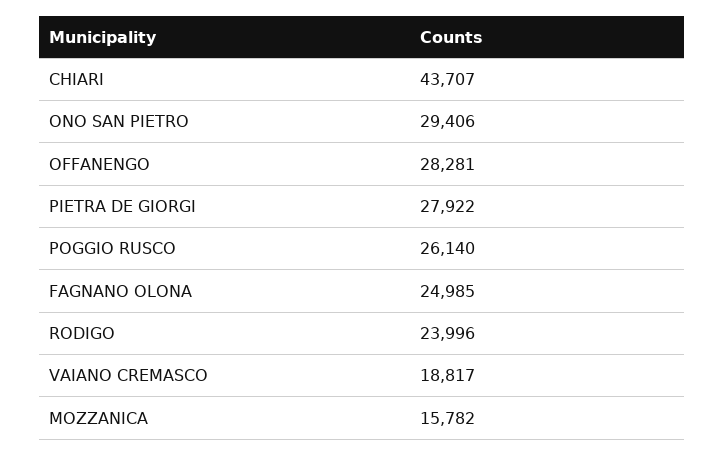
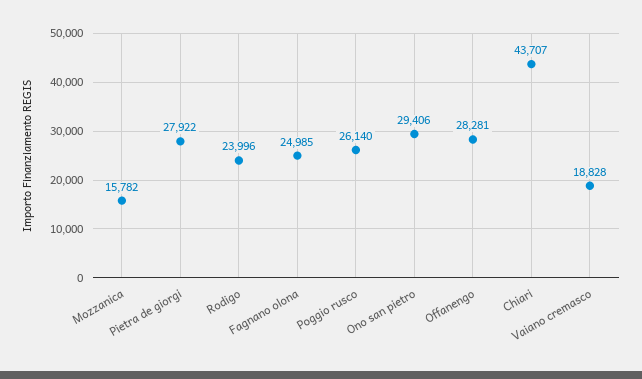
VAIANO CREMASCO: 18817 -> 18828

